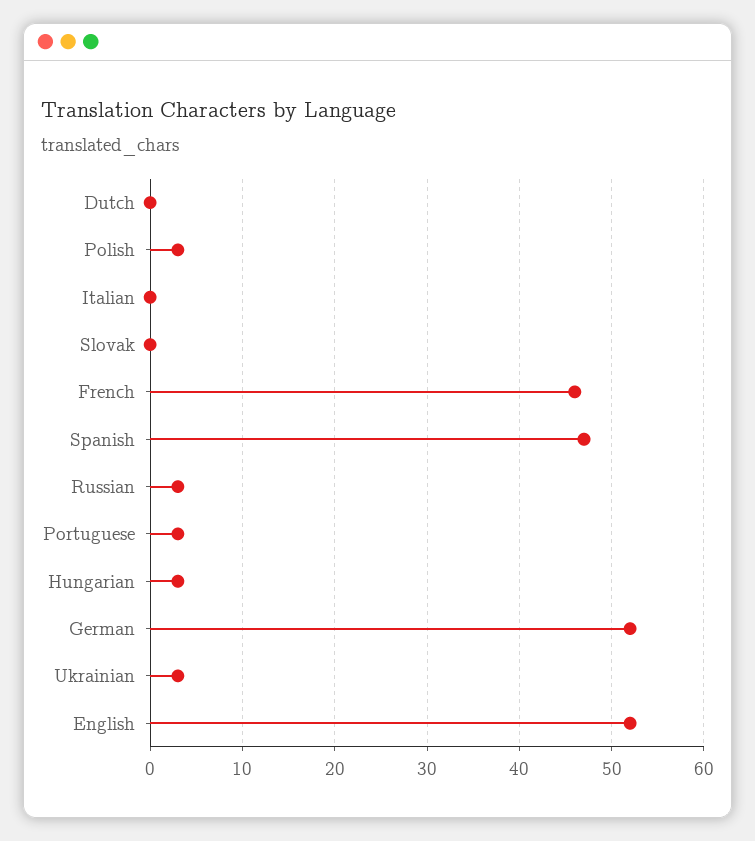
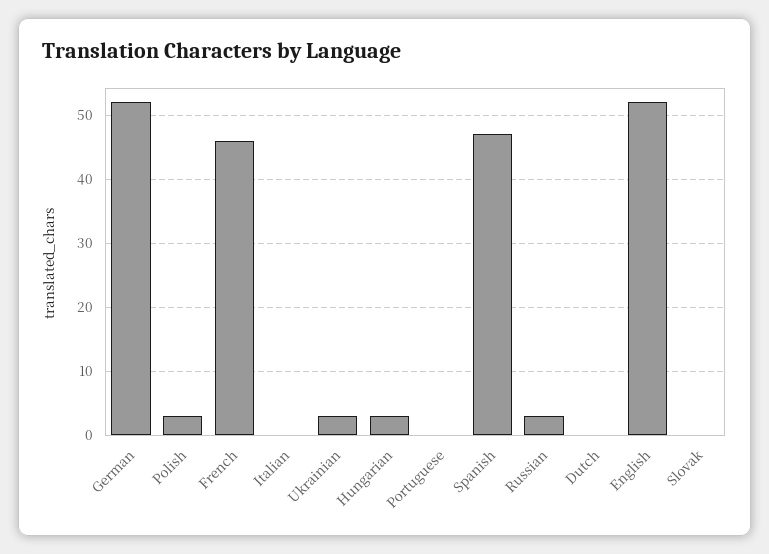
Portuguese: 3 -> 0

